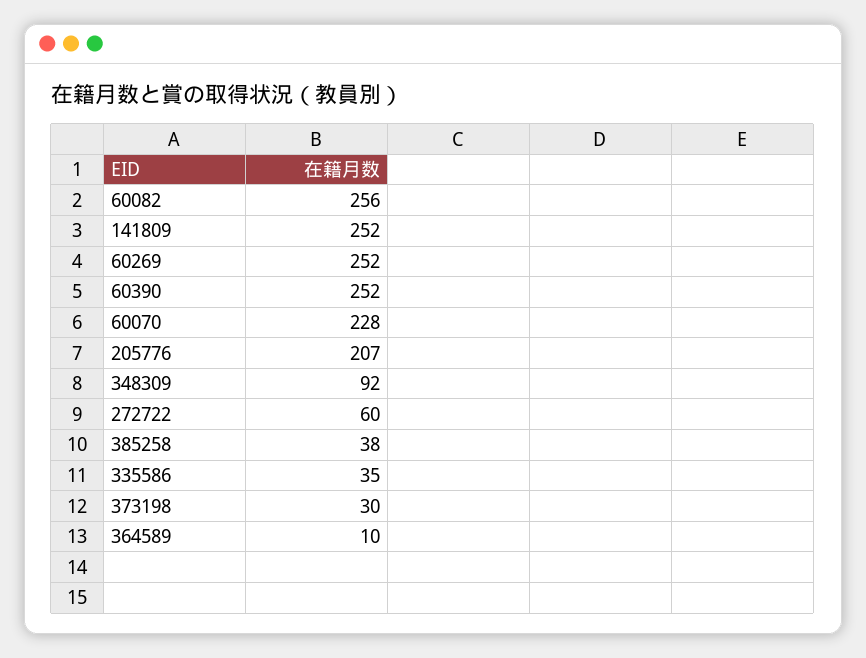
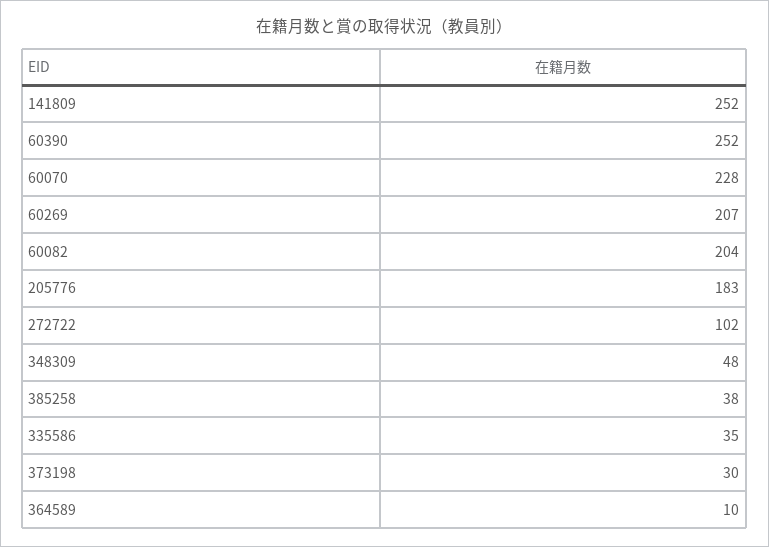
60082: 256 -> 204
60269: 252 -> 207
205776: 207 -> 183
348309: 92 -> 48
272722: 60 -> 102

